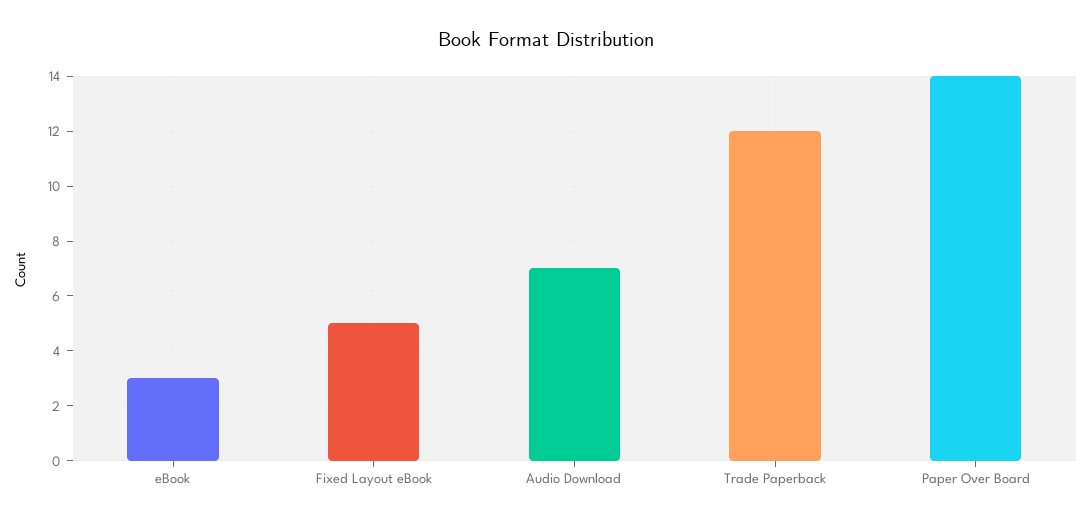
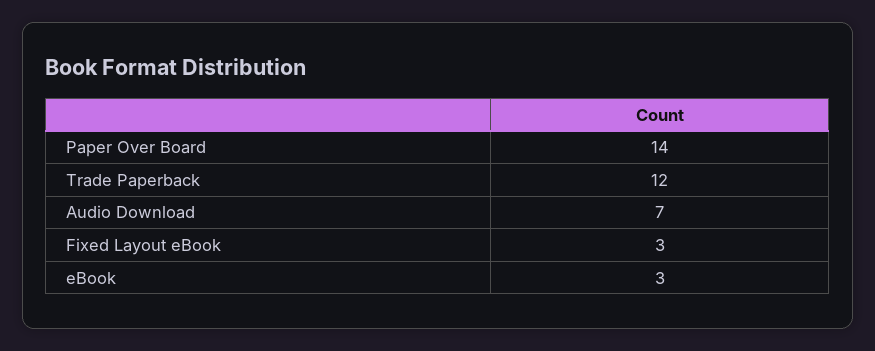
Fixed Layout eBook: 5 -> 3

